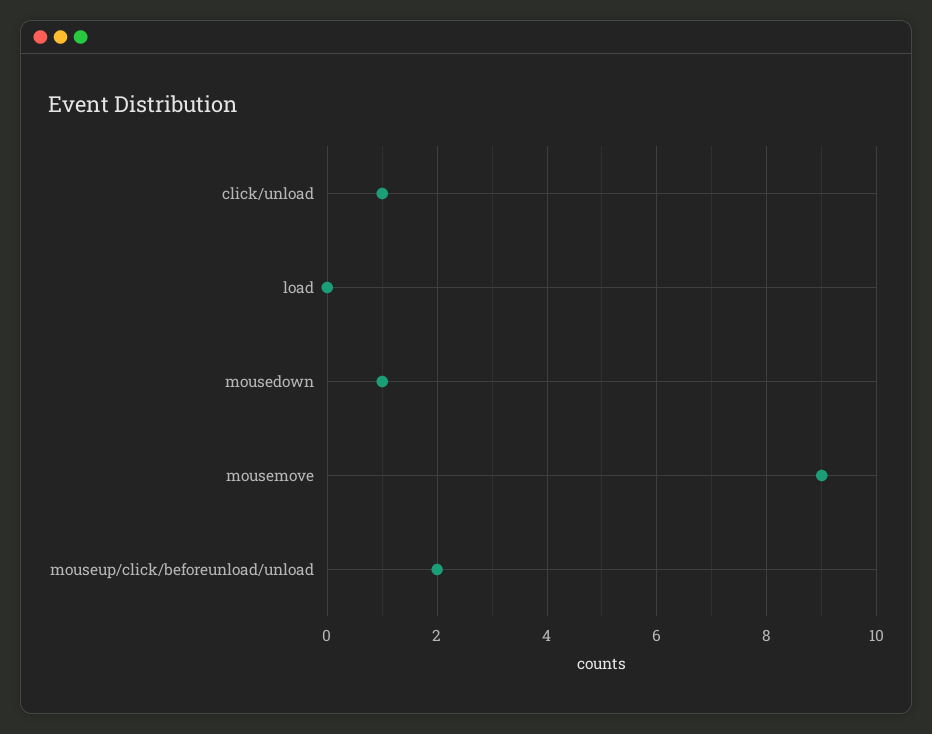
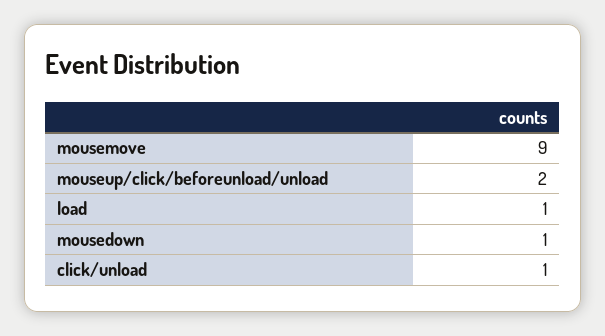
load: 0 -> 1

